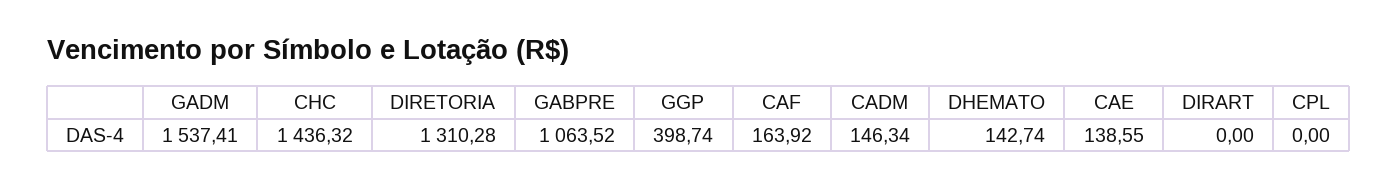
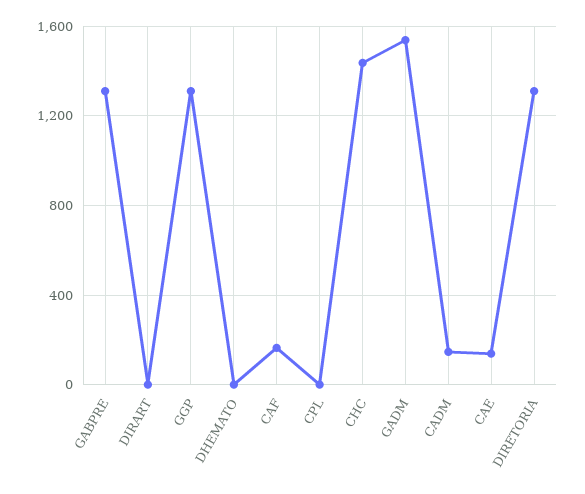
GABPRE: 1063.52 -> 1300
GGP: 398.74 -> 1300
DHEMATO: 142.74 -> 0

